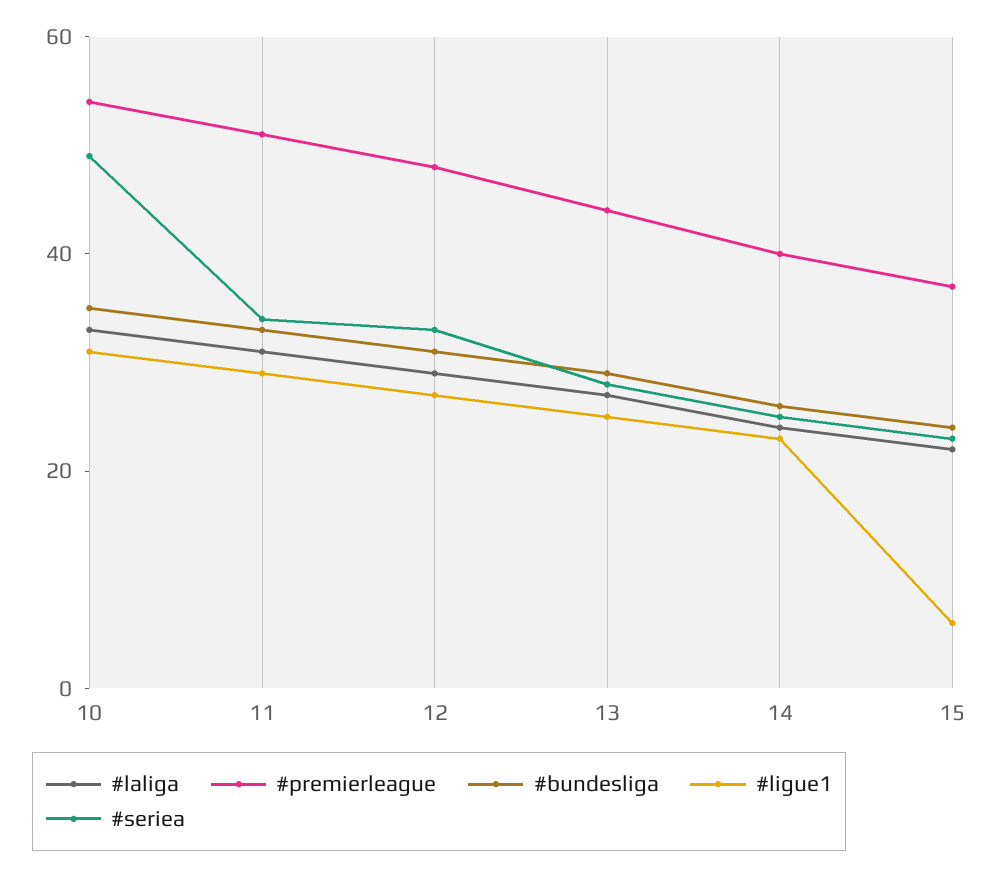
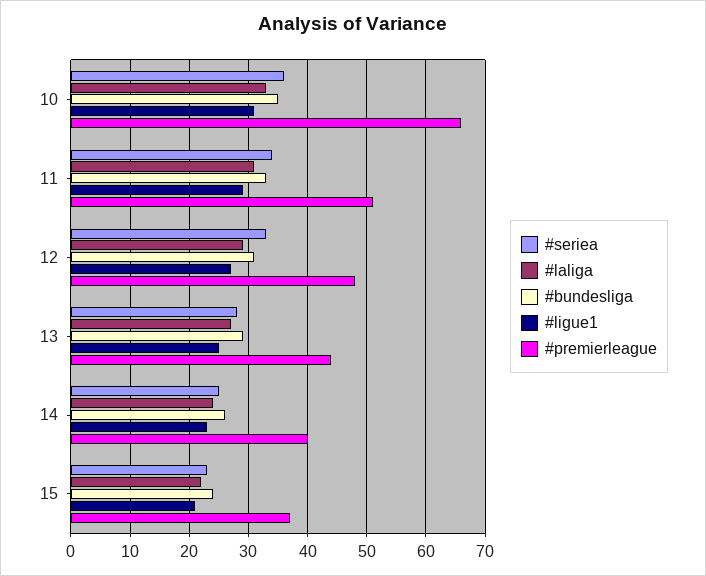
#premierleague, 10: 55 -> 65
#seriea, 10: 50 -> 35
#ligue1, 15: 5 -> 20

